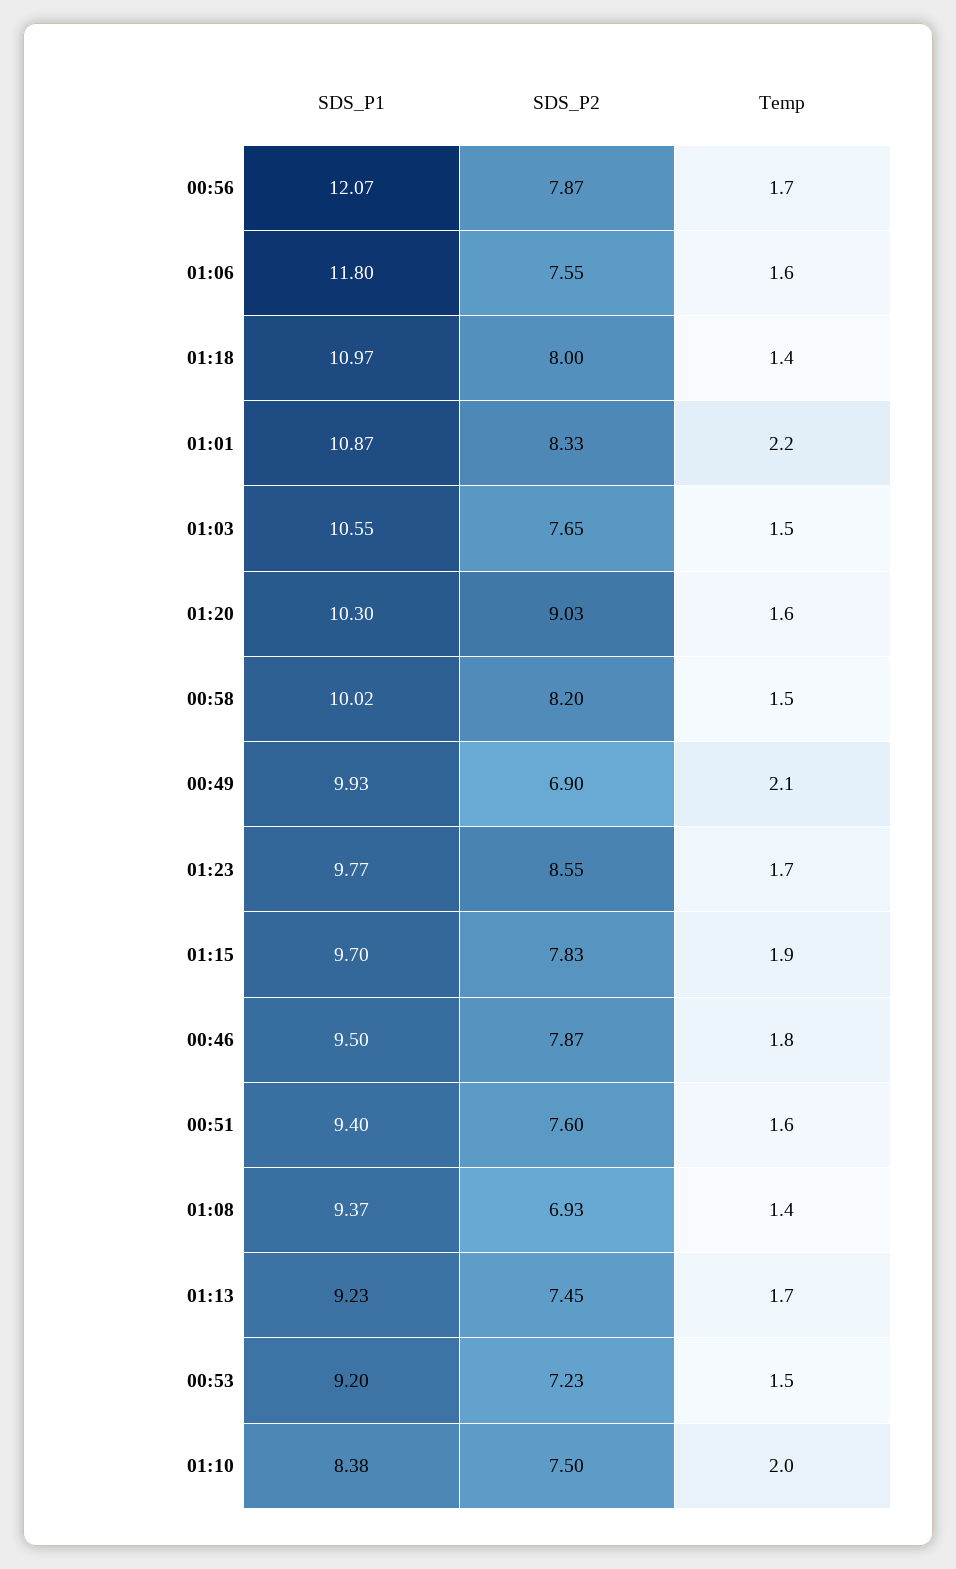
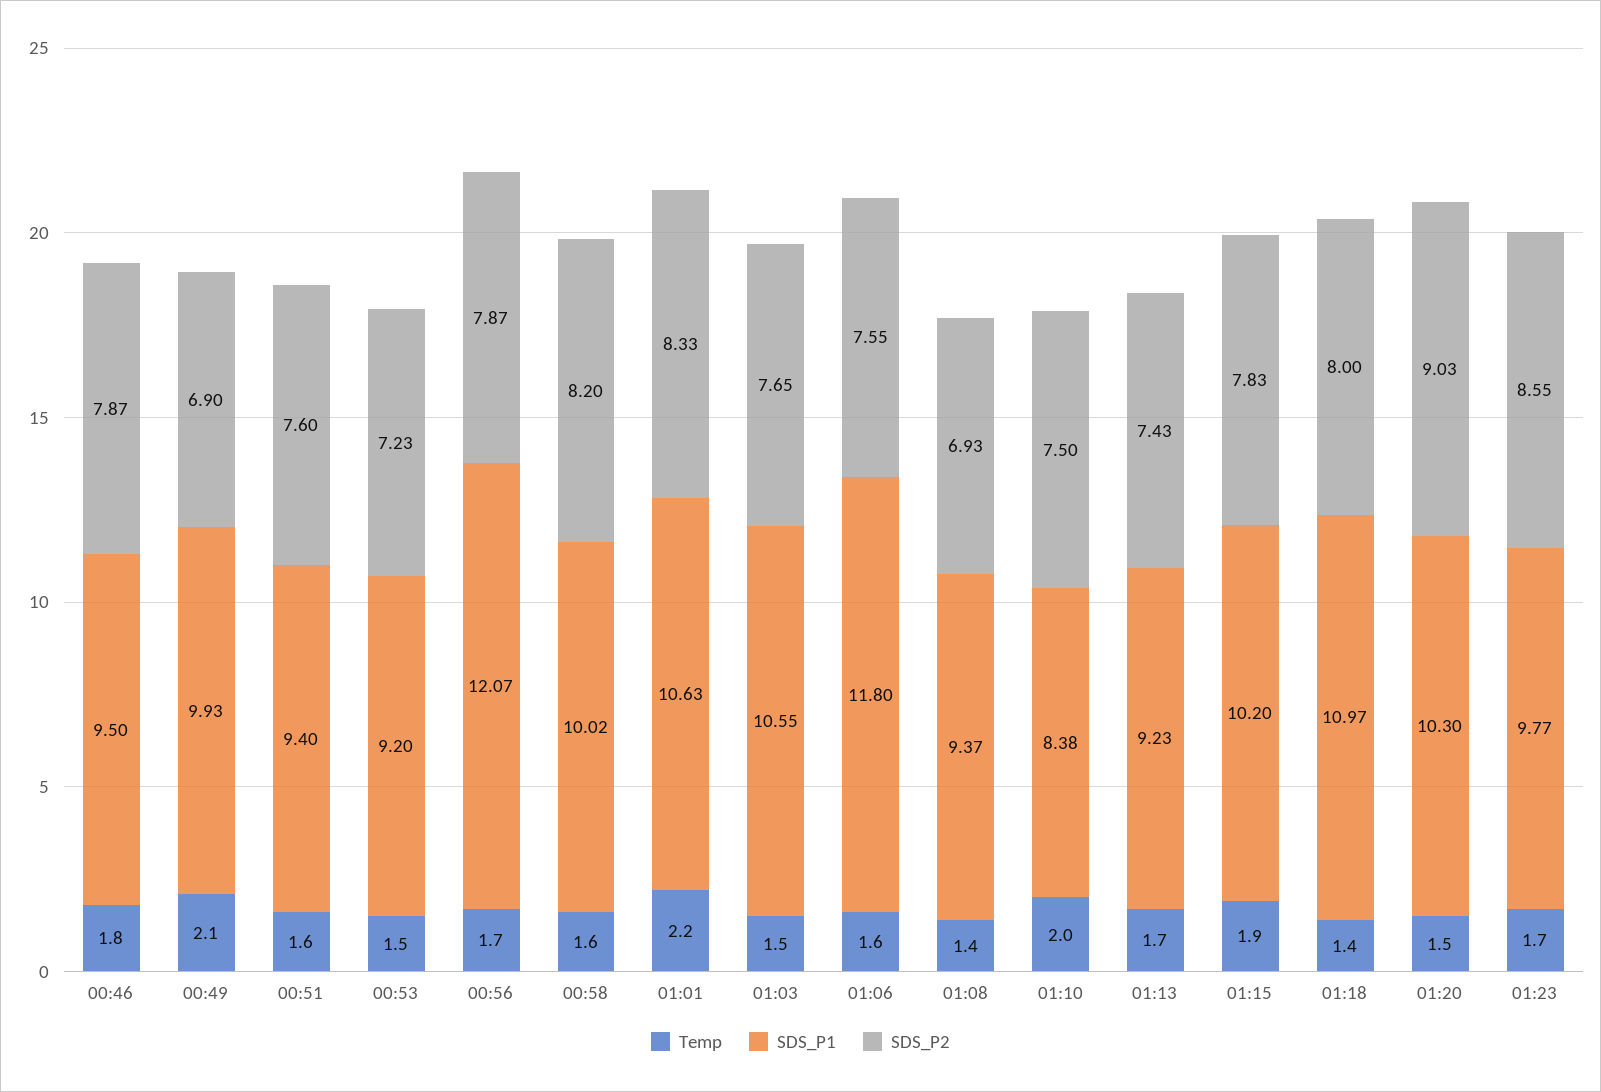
SDS_P1, 01:01: 10.87 -> 10.63
Temp, 01:20: 1.6 -> 1.5
Temp, 00:58: 1.5 -> 1.6
SDS_P1, 01:15: 9.7 -> 10.2
SDS_P2, 01:13: 7.45 -> 7.43

